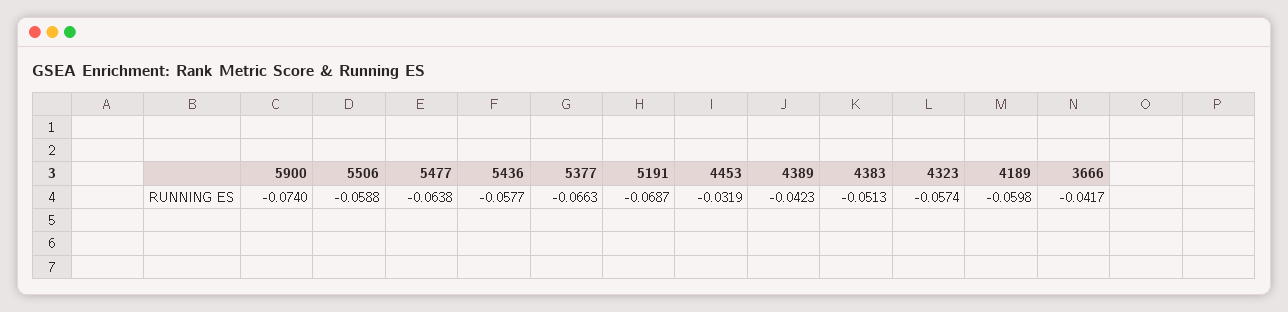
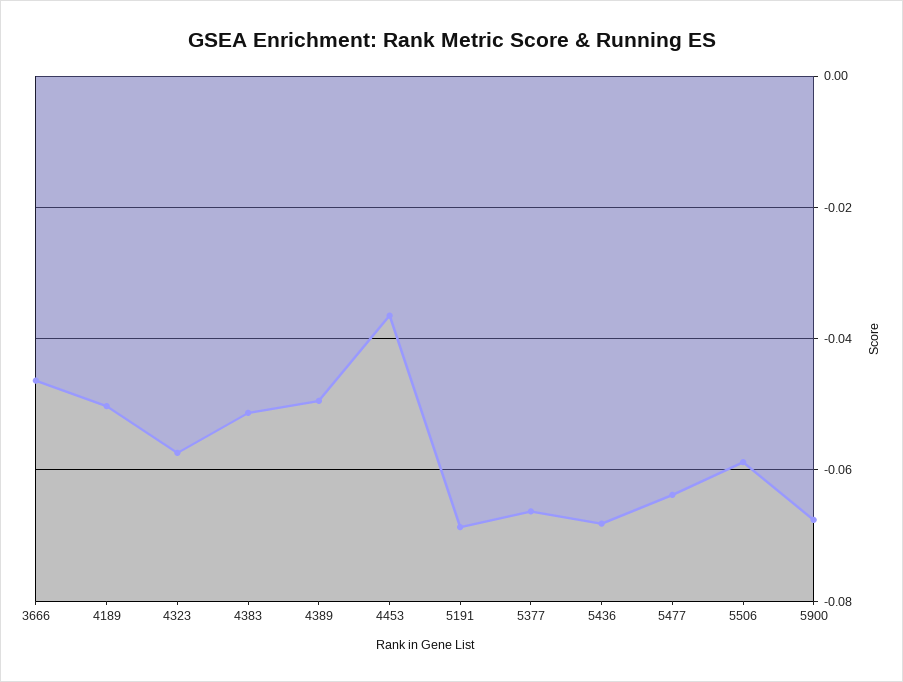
5900: -0.074 -> -0.068
5436: -0.0577 -> -0.068
4453: -0.0319 -> -0.036
4389: -0.0423 -> -0.05
4189: -0.0598 -> -0.05
3666: -0.0417 -> -0.046

